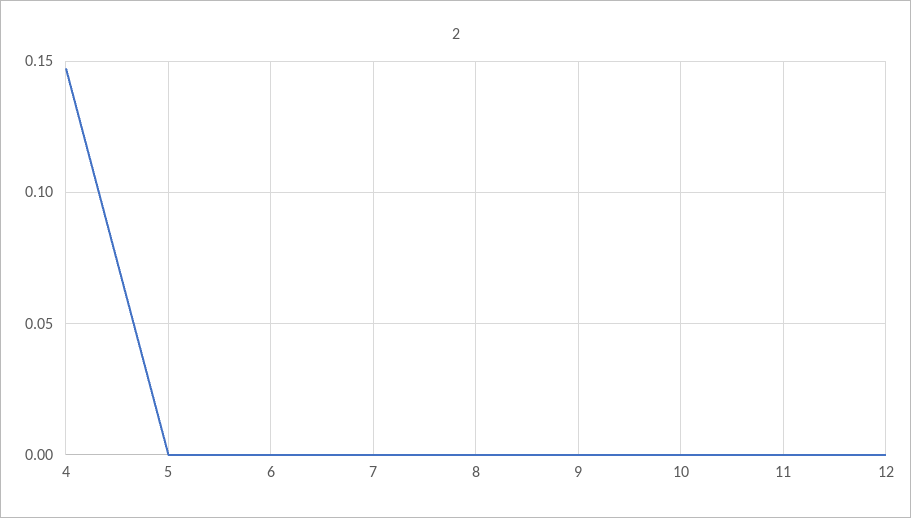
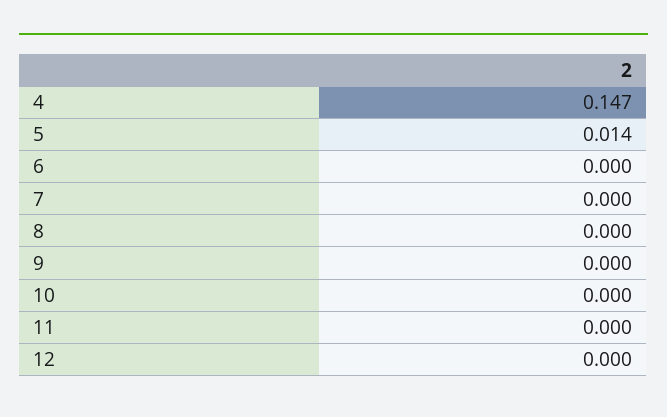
5: 0 -> 0.014

